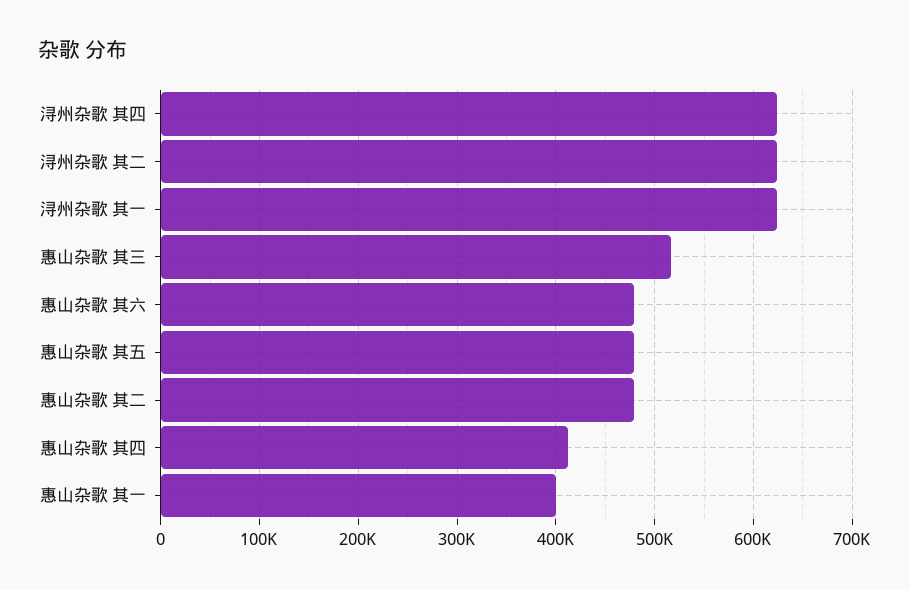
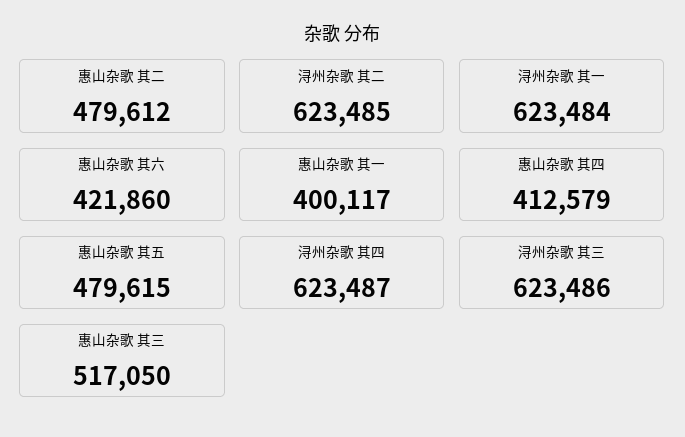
惠山杂歌 其六: 480000 -> 421860
浔州杂歌 其三: none -> 623486

